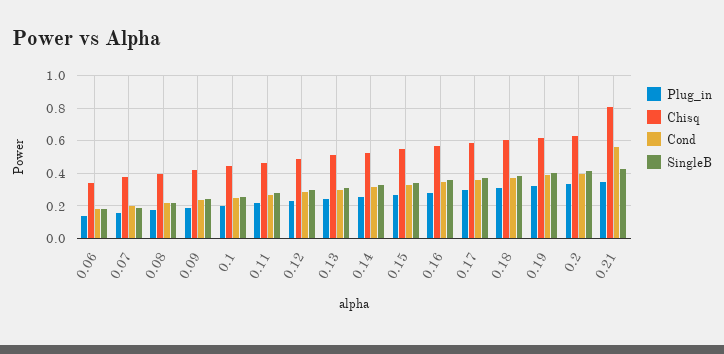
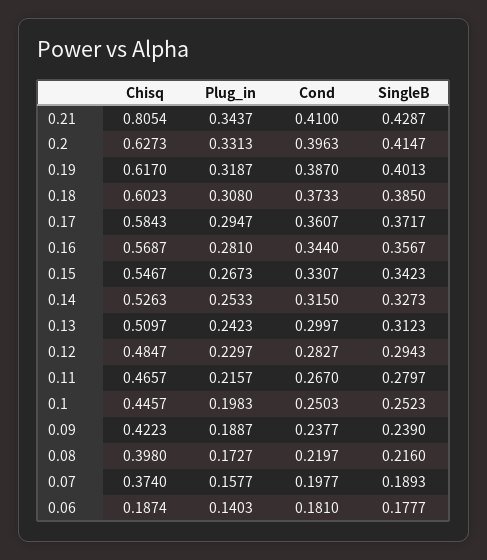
Chisq, 0.06: 0.35 -> 0.1874
Cond, 0.21: 0.55 -> 0.41

